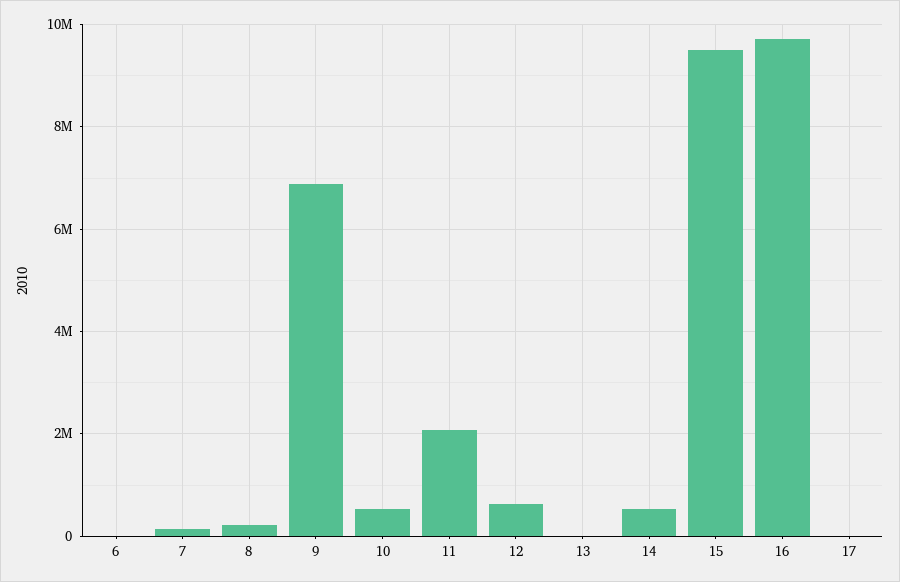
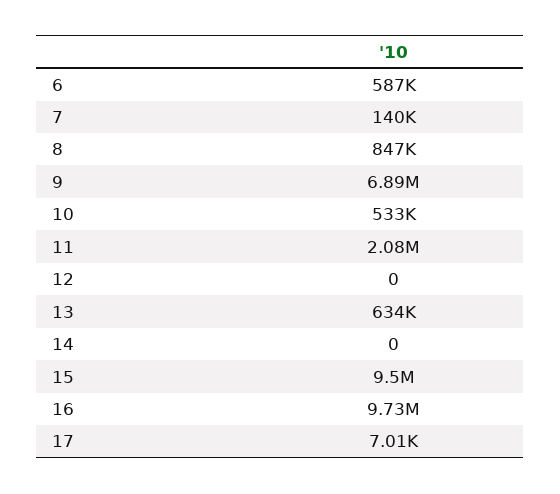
6: 0 -> 587000
8: 200000 -> 847000
12: 600000 -> 0
13: 0 -> 634000
14: 600000 -> 0

